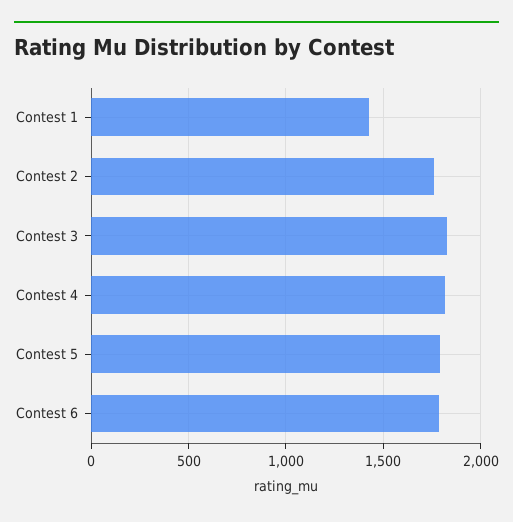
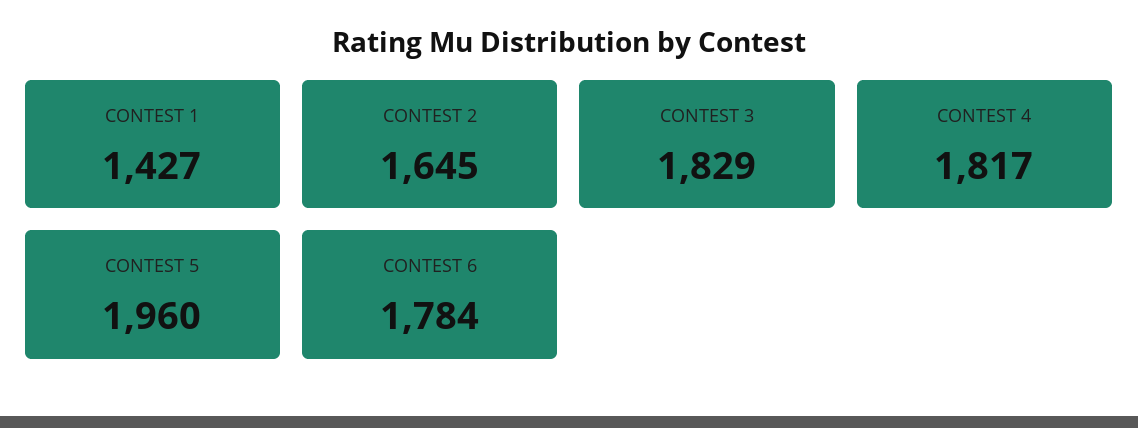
Contest 2: 1750 -> 1645
Contest 5: 1800 -> 1960

